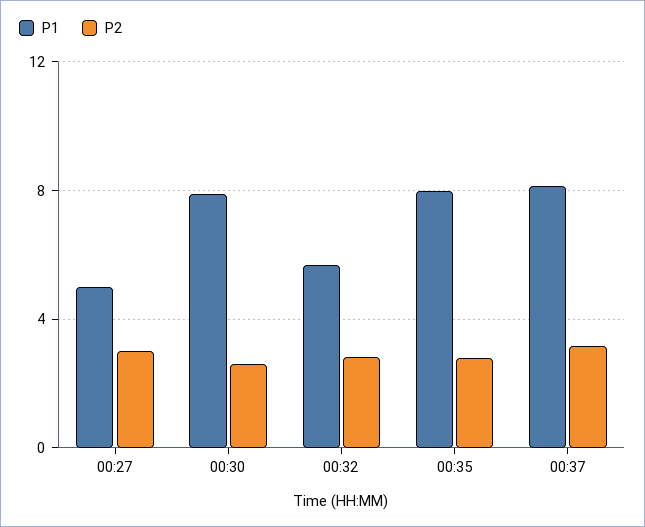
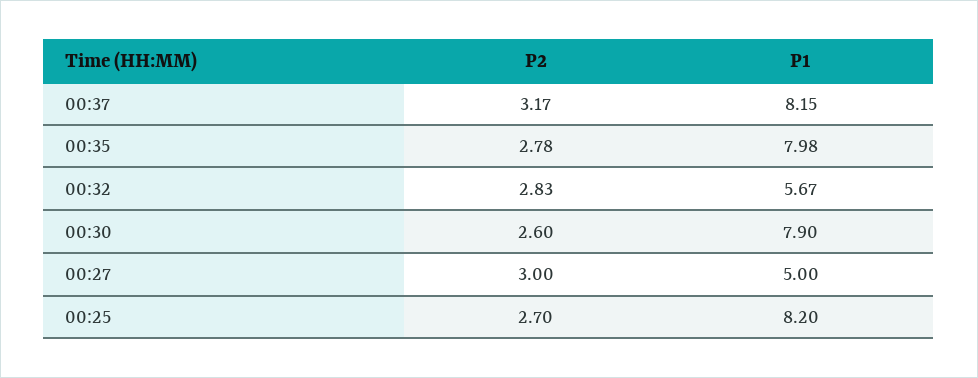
P2, 00:25: none -> 2.7
P1, 00:25: none -> 8.2

